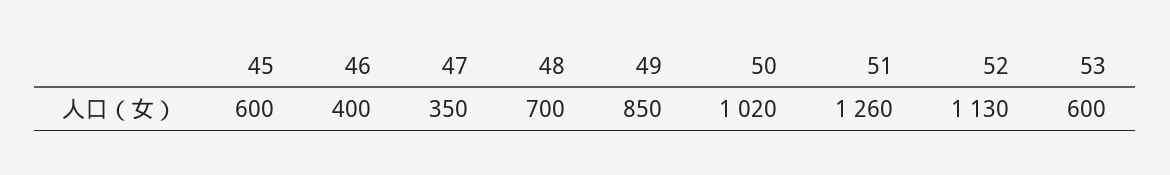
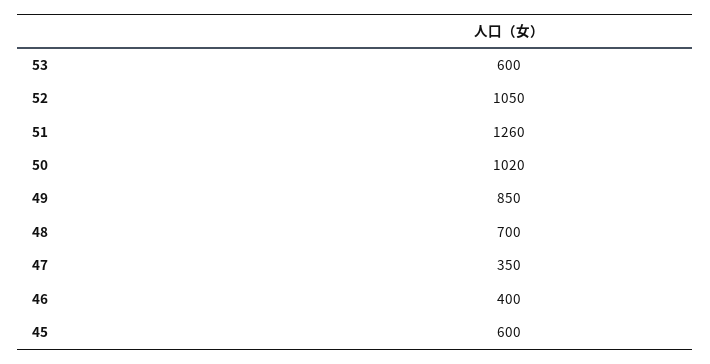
52: 1130 -> 1050

